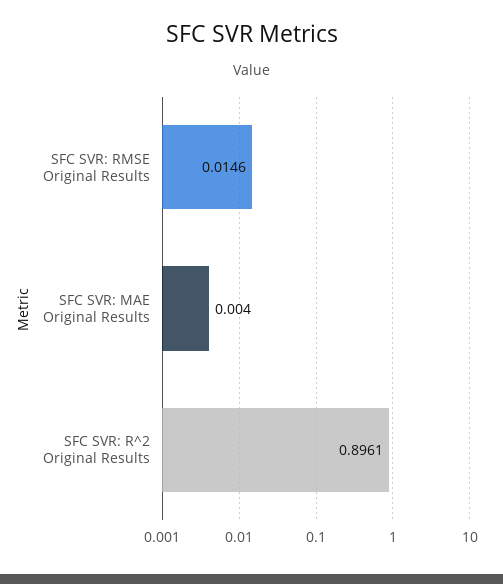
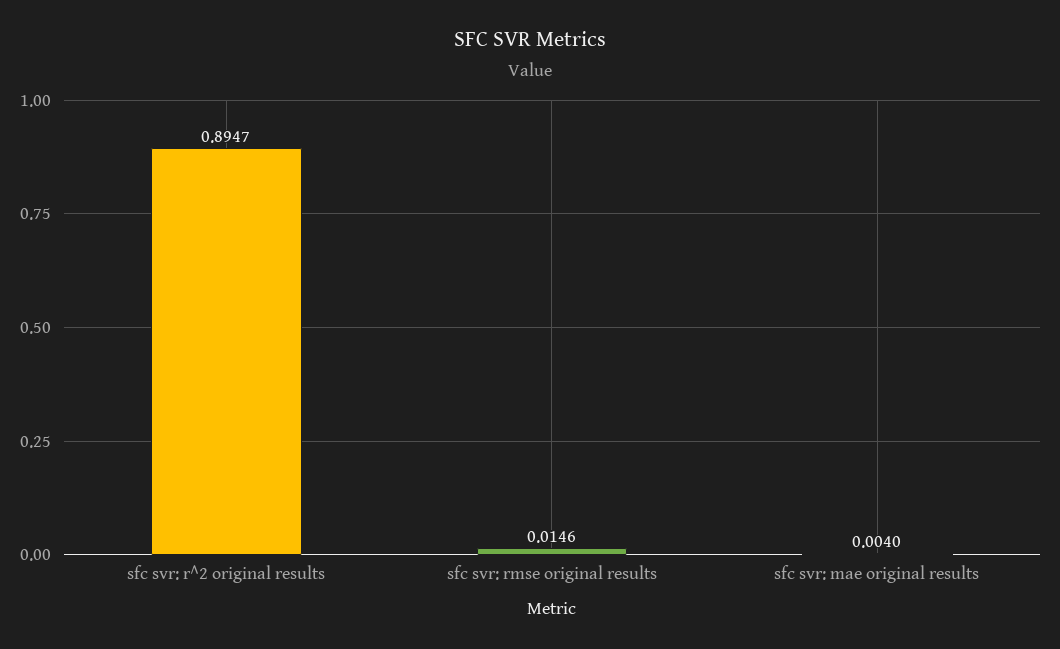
SFC SVR: R^2 Original Results: 0.8961 -> 0.8947

